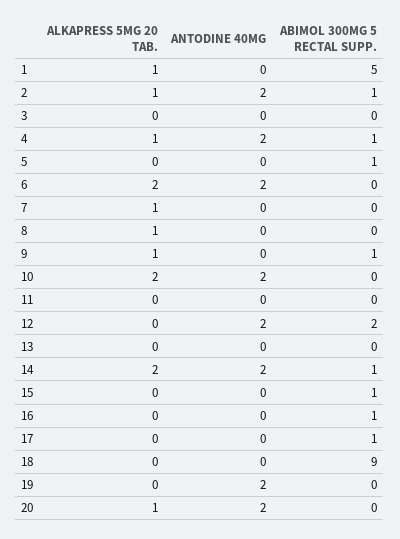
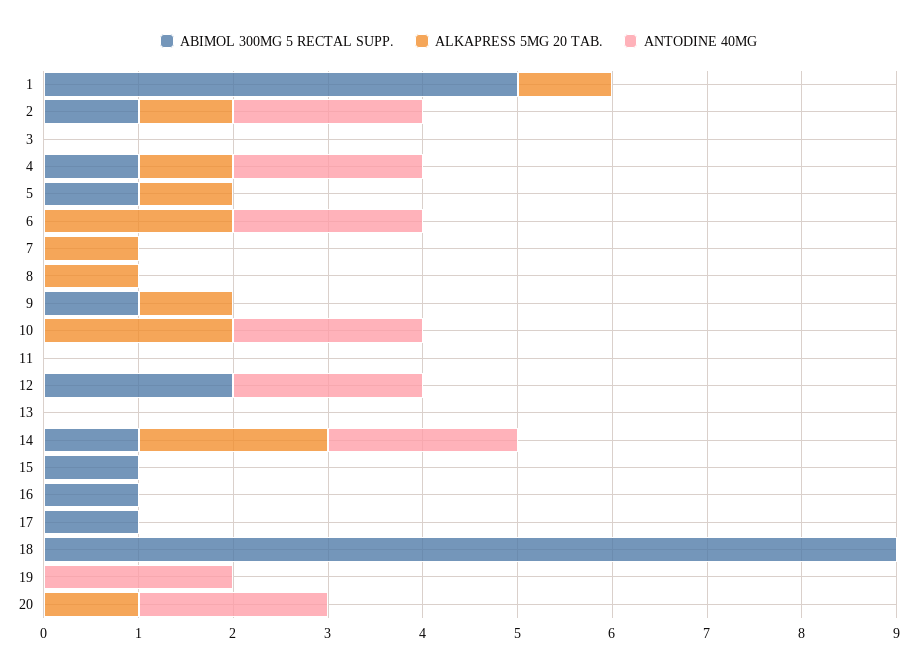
ALKAPRESS 5MG 20 TAB., 5: 0 -> 1

